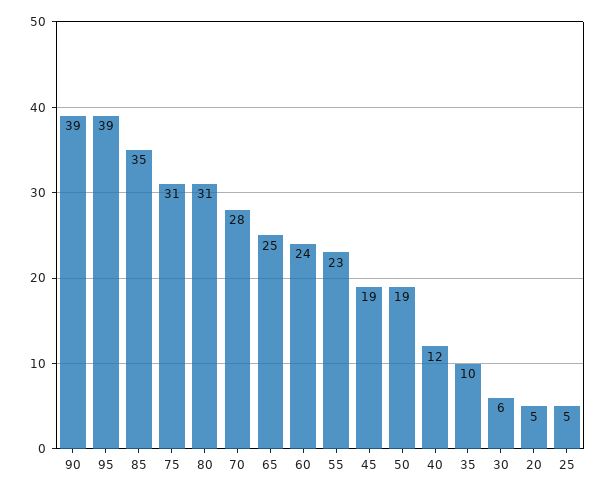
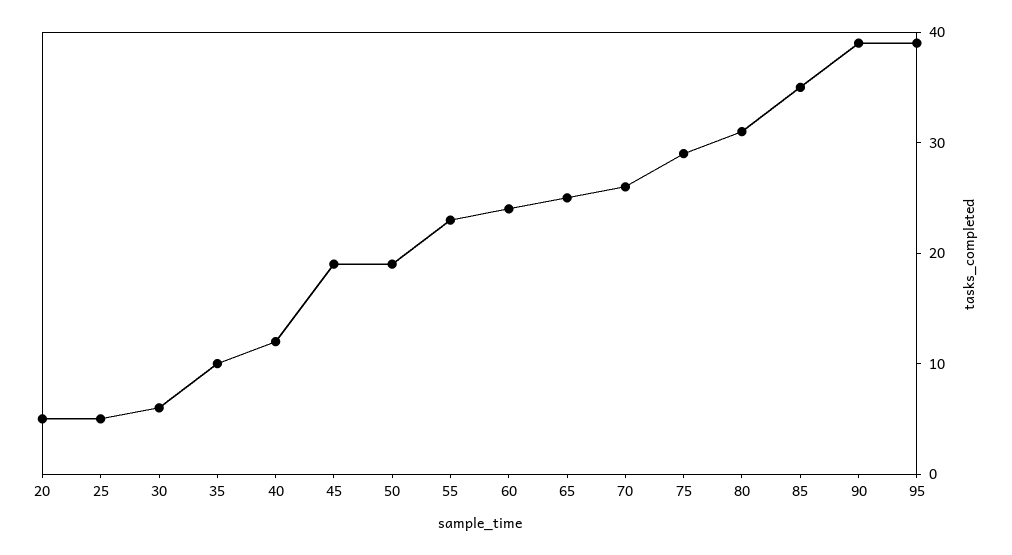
75: 31 -> 29
70: 28 -> 26

